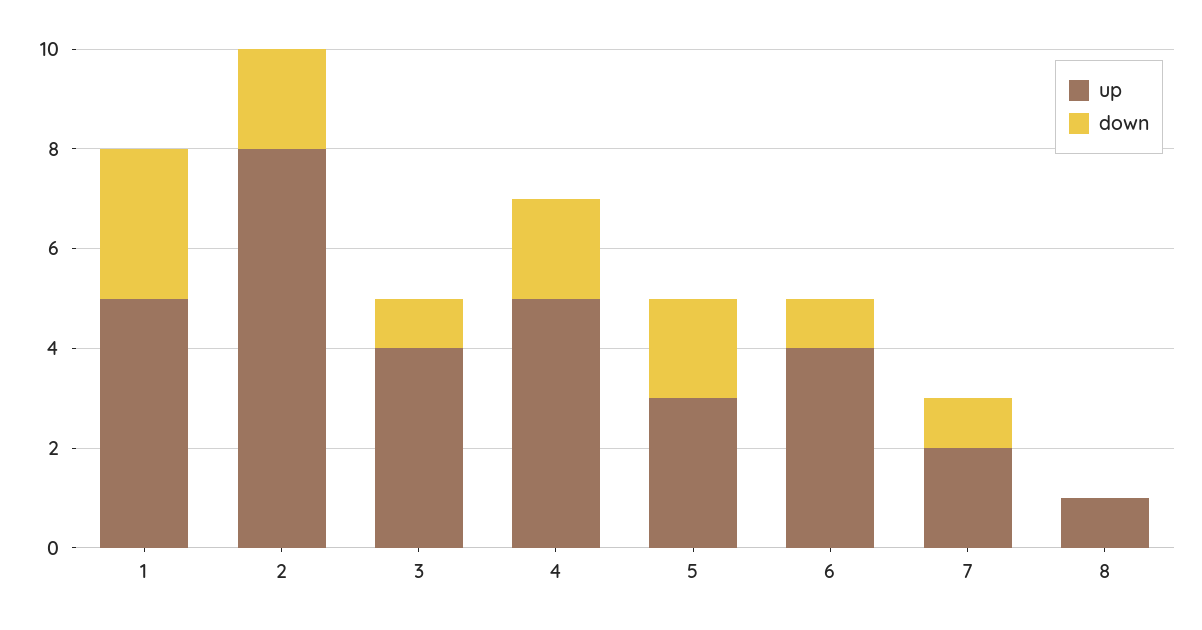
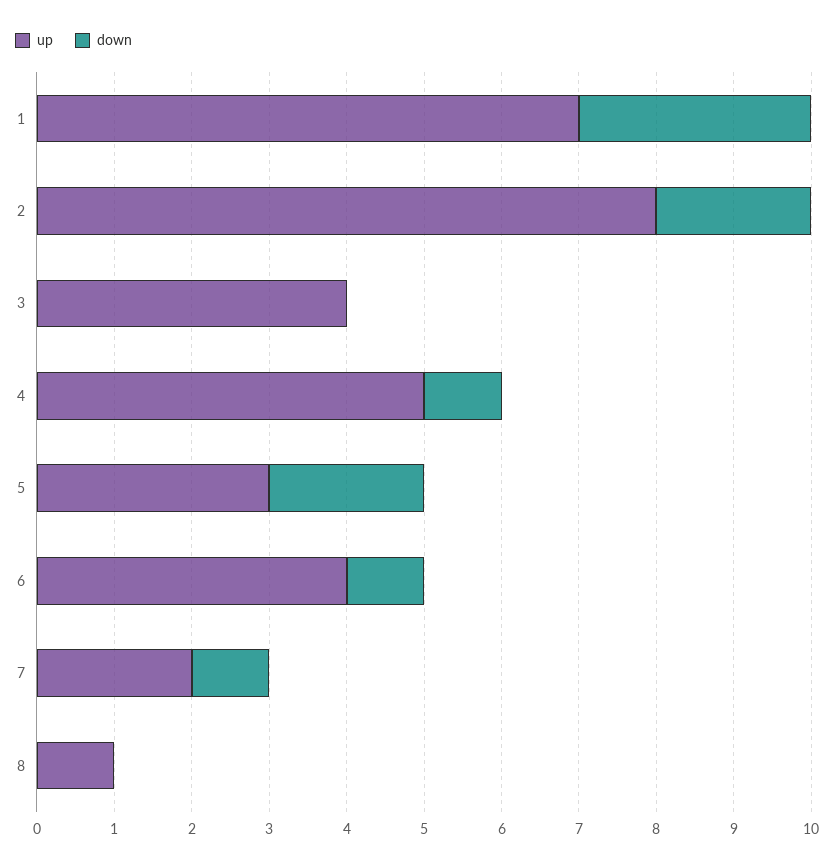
up, 1: 5 -> 7
down, 3: 1 -> 0
down, 4: 2 -> 1

